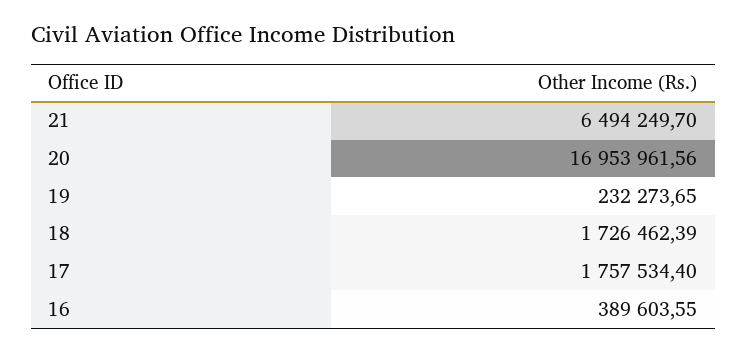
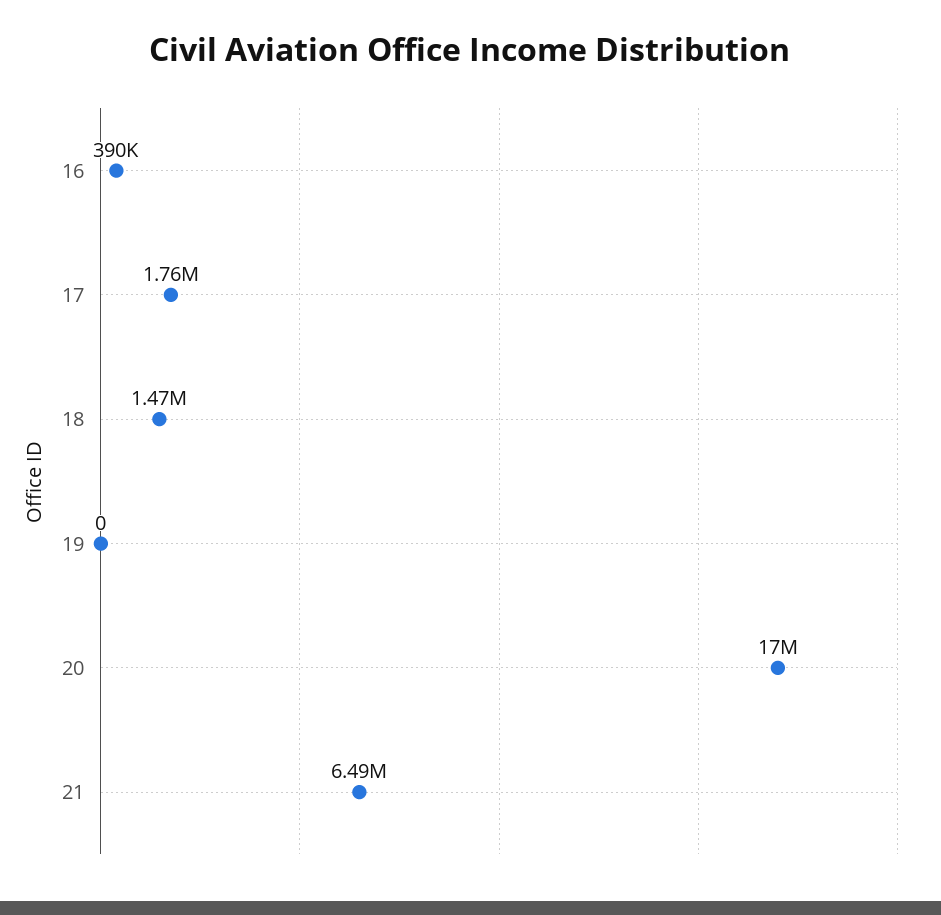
19: 232273.65 -> 0
18: 1726462.39 -> 1470000

